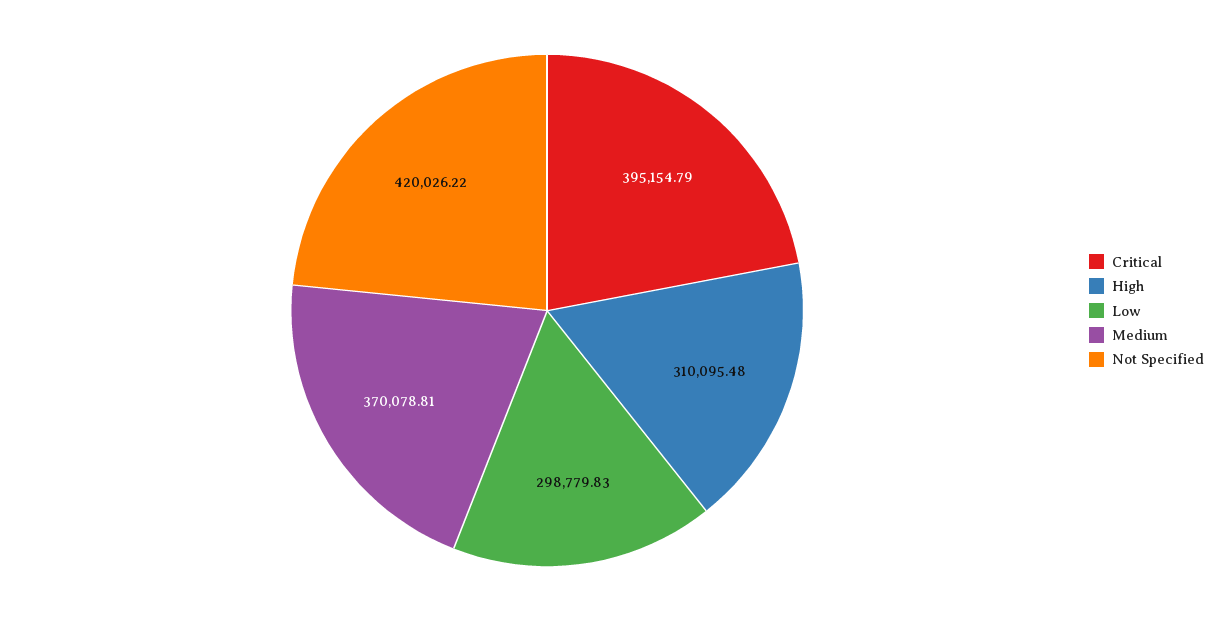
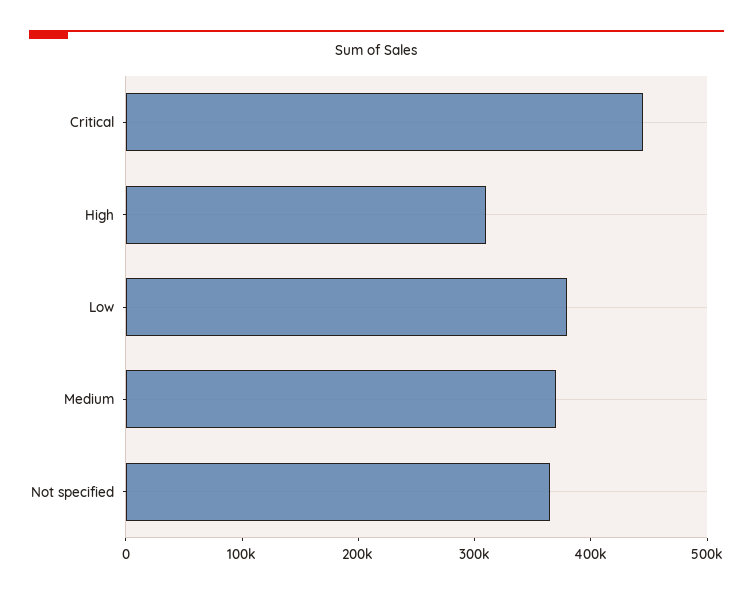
Critical: 395154.79 -> 440000
Low: 298779.83 -> 380000
Not Specified: 420026.22 -> 360000

